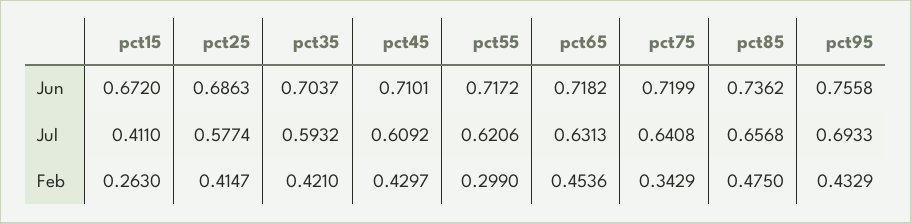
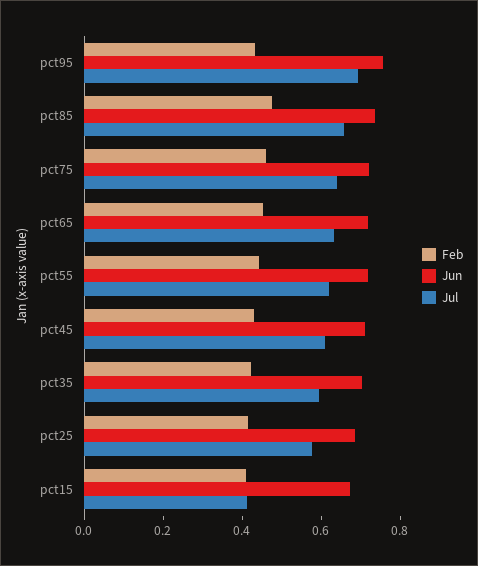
Feb, pct15: 0.263 -> 0.4
Feb, pct55: 0.299 -> 0.45
Feb, pct75: 0.3429 -> 0.45

